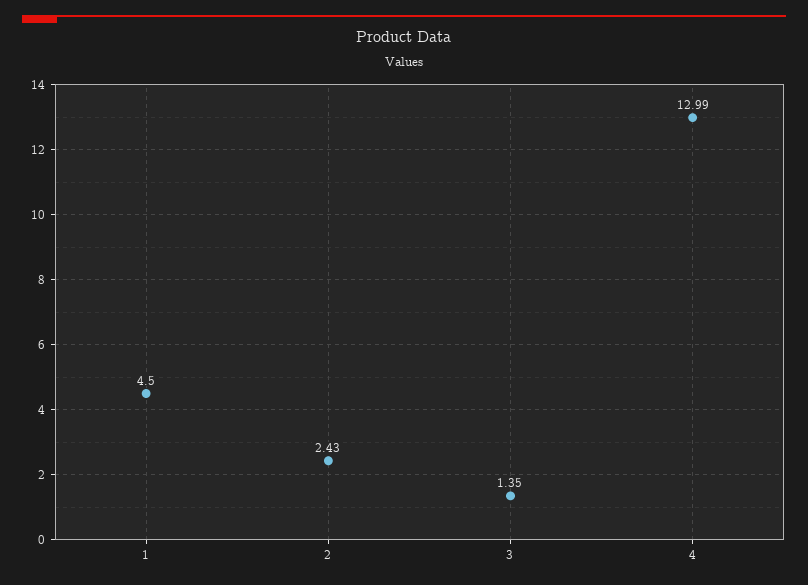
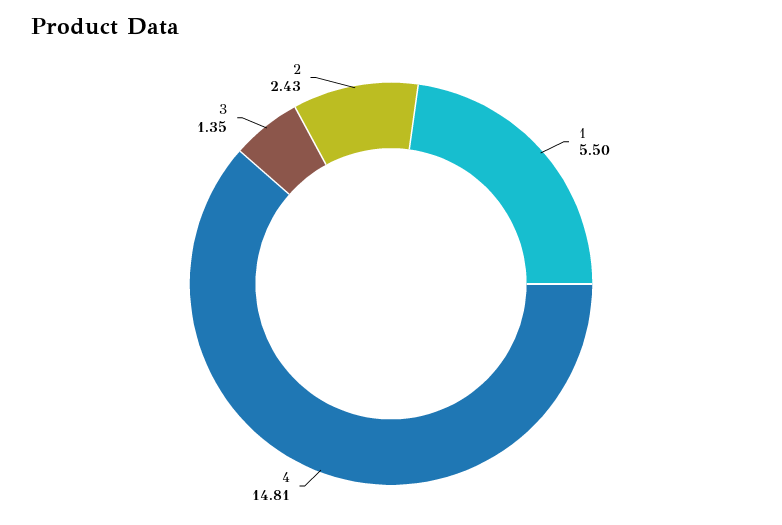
1: 4.5 -> 5.5
4: 12.99 -> 14.81

